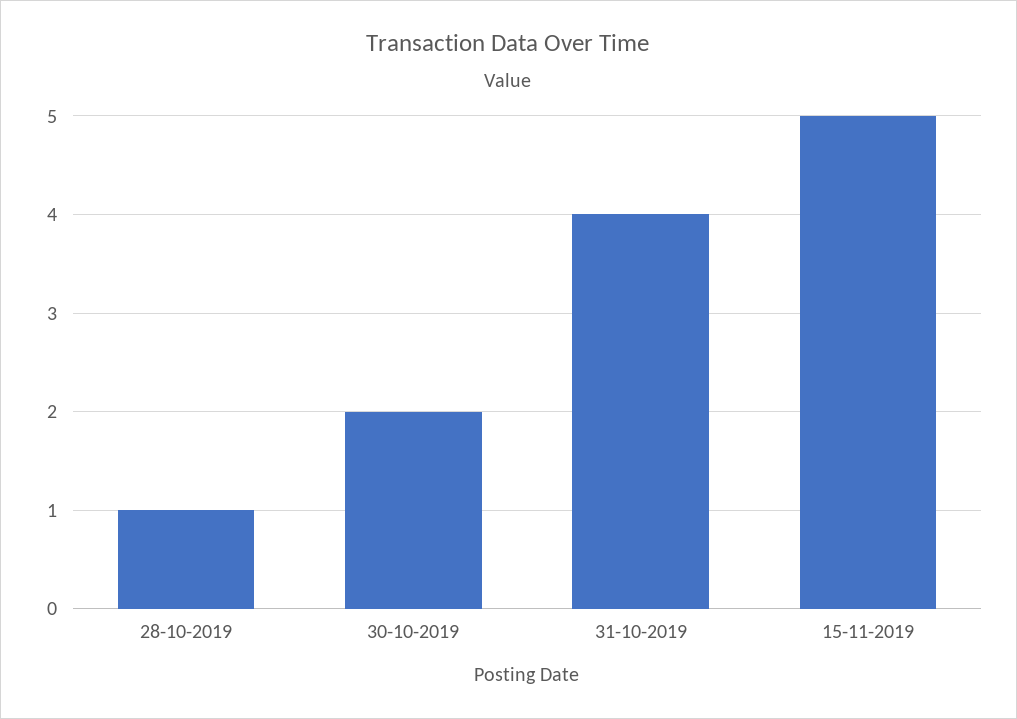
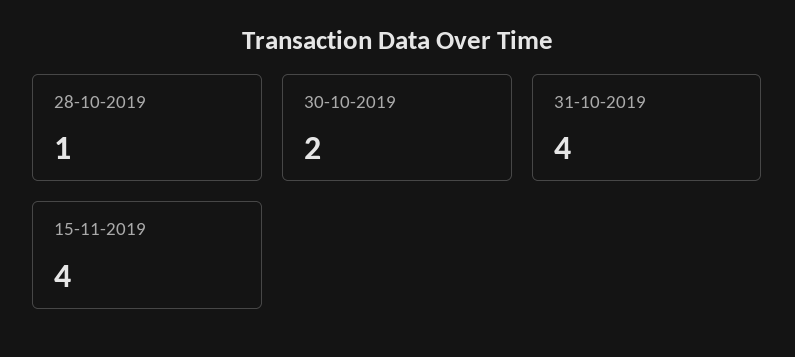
15-11-2019: 5 -> 4

